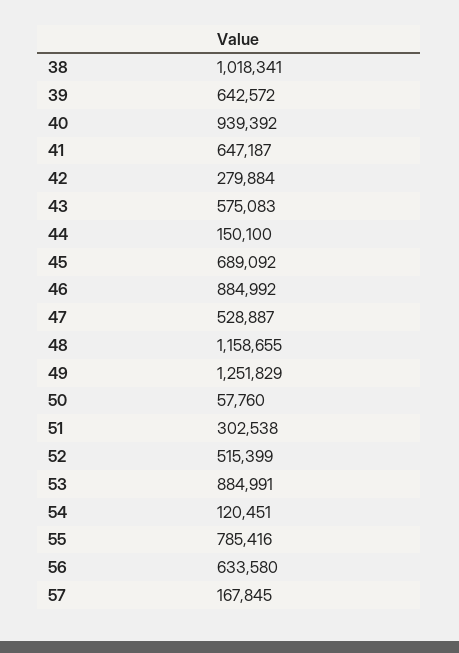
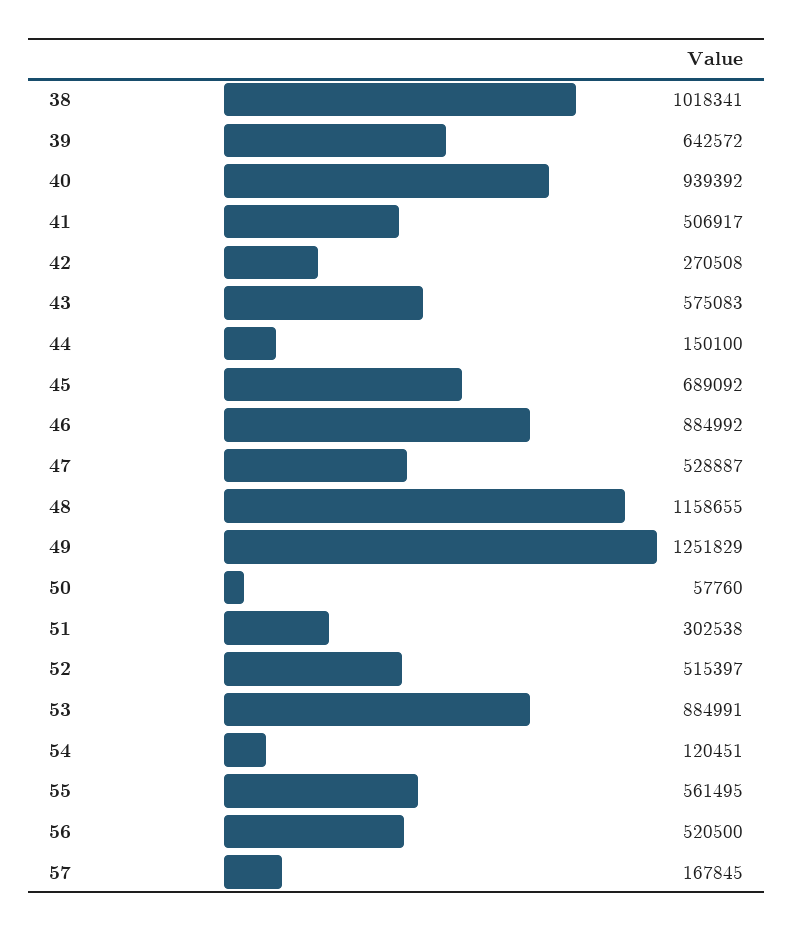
41: 647187 -> 506917
42: 279884 -> 270508
52: 515399 -> 515397
55: 785416 -> 561495
56: 633580 -> 520500

